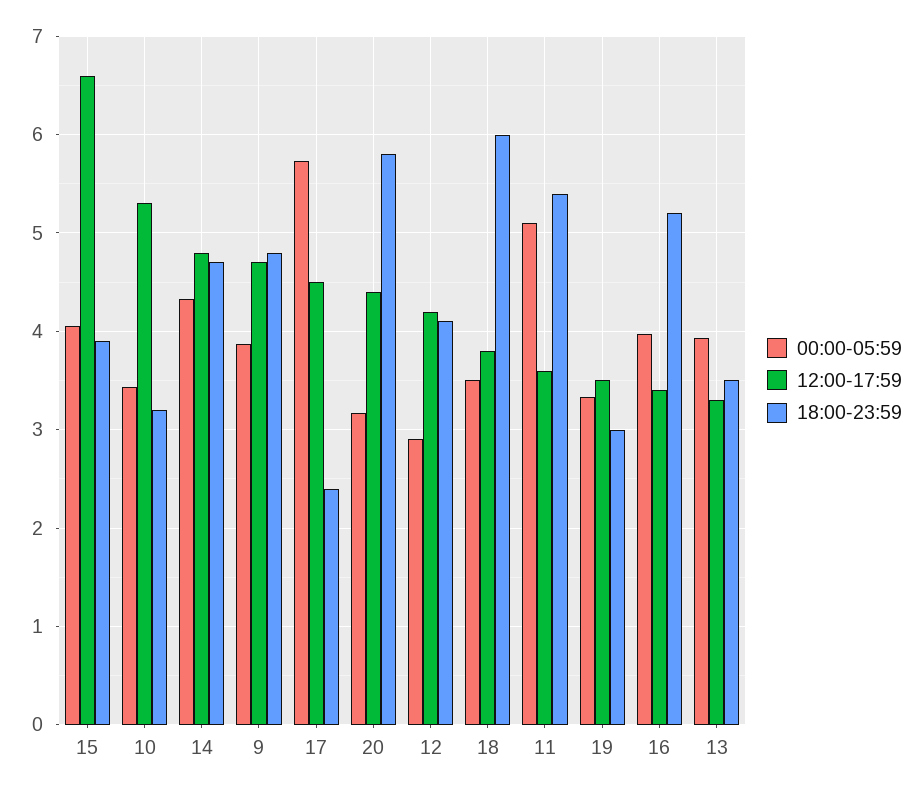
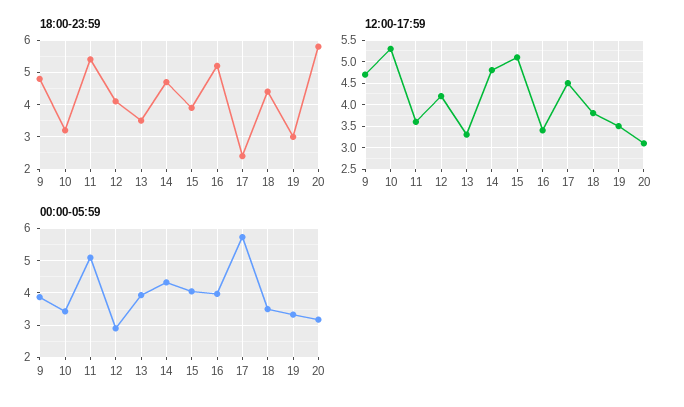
12:00-17:59, 15: 6.6 -> 5
12:00-17:59, 20: 4.4 -> 3
18:00-23:59, 18: 6 -> 4.5

